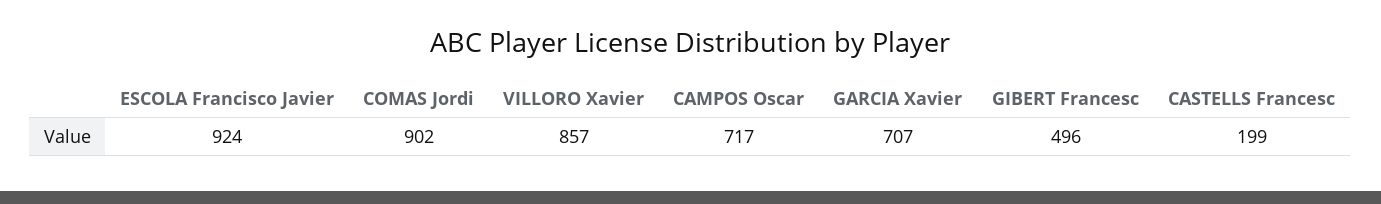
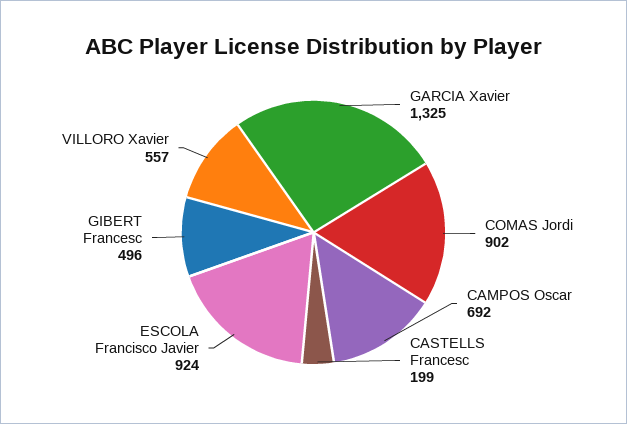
VILLORO Xavier: 857 -> 557
CAMPOS Oscar: 717 -> 692
GARCIA Xavier: 707 -> 1325

